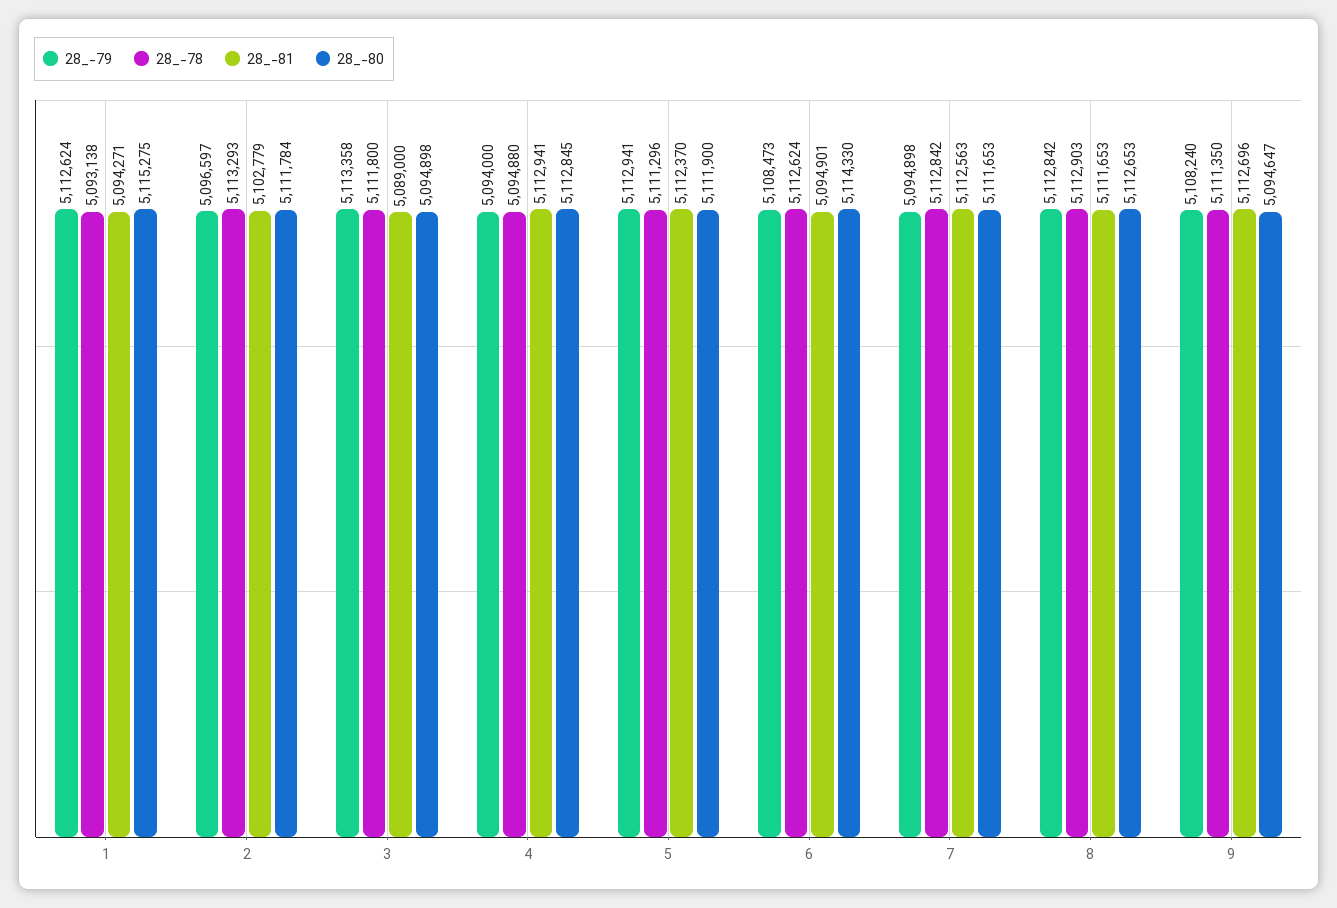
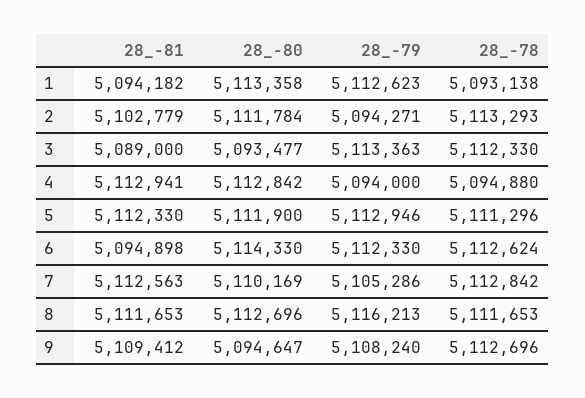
28_-79, 1: 5112624 -> 5112623
28_-81, 1: 5094271 -> 5094182
28_-80, 1: 5115275 -> 5113358
28_-79, 2: 5096597 -> 5094271
28_-79, 3: 5113358 -> 5113363
28_-78, 3: 5111800 -> 5112330
28_-80, 3: 5094898 -> 5093477
28_-80, 4: 5112845 -> 5112842
28_-79, 5: 5112941 -> 5112946
28_-81, 5: 5112370 -> 5112330
28_-79, 6: 5108473 -> 5112330
28_-81, 6: 5094901 -> 5094898
28_-79, 7: 5094898 -> 5105286
28_-80, 7: 5111653 -> 5110169
28_-79, 8: 5112842 -> 5116213
28_-78, 8: 5112903 -> 5111653
28_-80, 8: 5112653 -> 5112696
28_-78, 9: 5111350 -> 5112696
28_-81, 9: 5112696 -> 5109412

